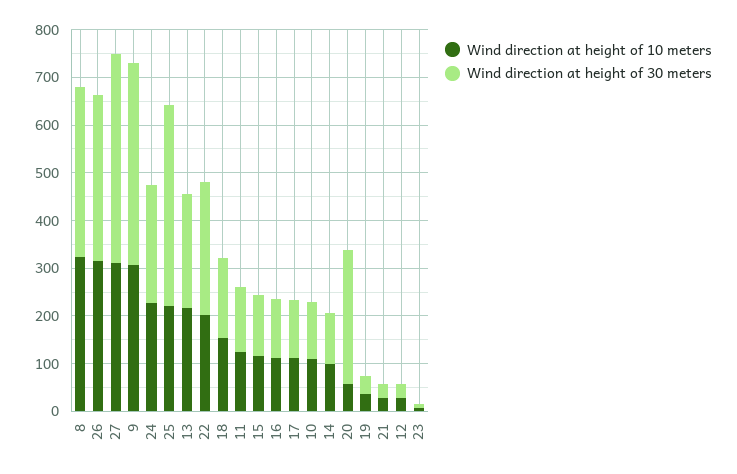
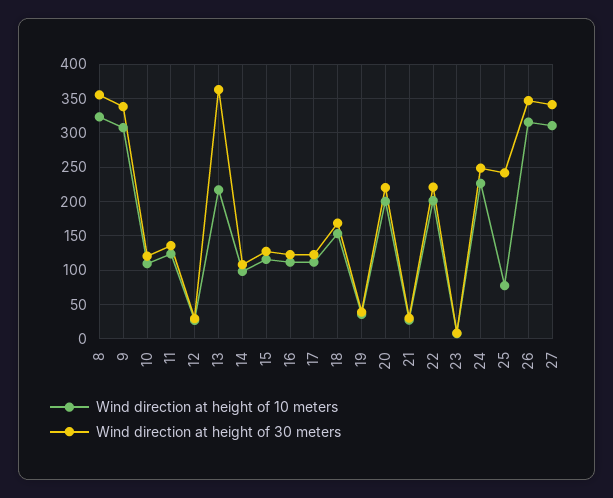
Wind direction at height of 30 meters, 27: 440 -> 340
Wind direction at height of 30 meters, 9: 420 -> 340
Wind direction at height of 10 meters, 25: 220 -> 80
Wind direction at height of 30 meters, 25: 420 -> 240
Wind direction at height of 30 meters, 13: 240 -> 360
Wind direction at height of 30 meters, 22: 280 -> 220
Wind direction at height of 10 meters, 20: 60 -> 200
Wind direction at height of 30 meters, 20: 280 -> 220

